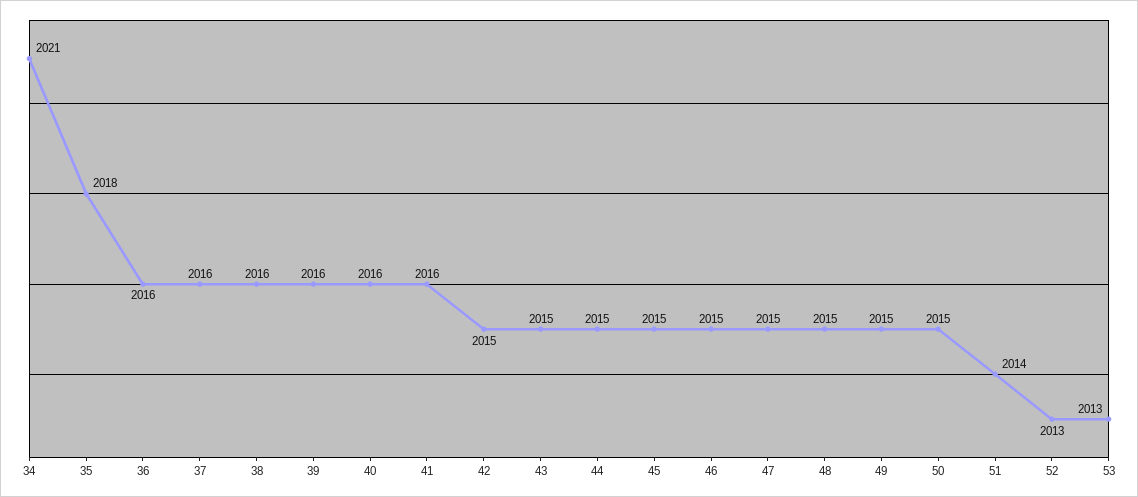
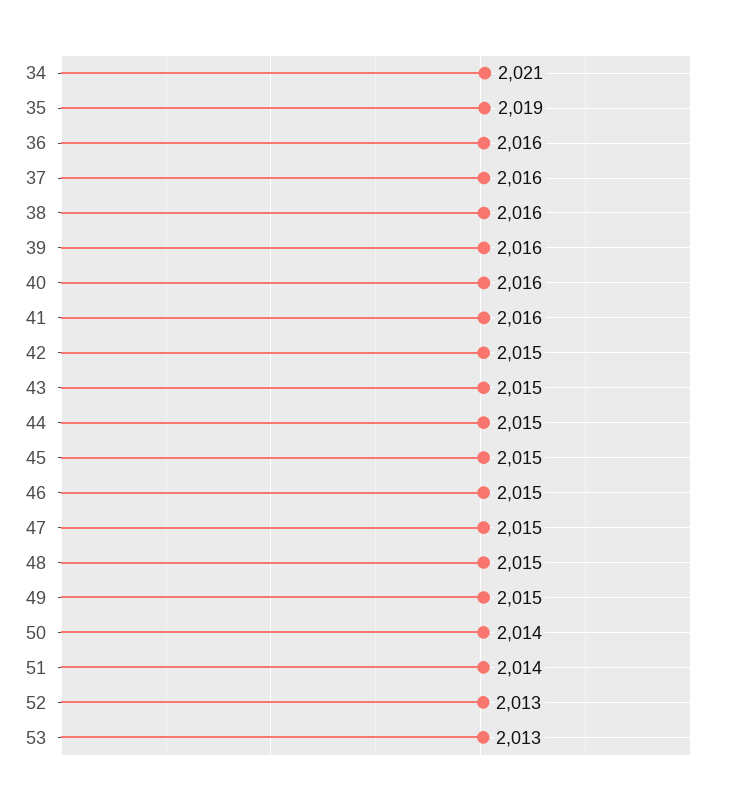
35: 2018 -> 2019
50: 2015 -> 2014

